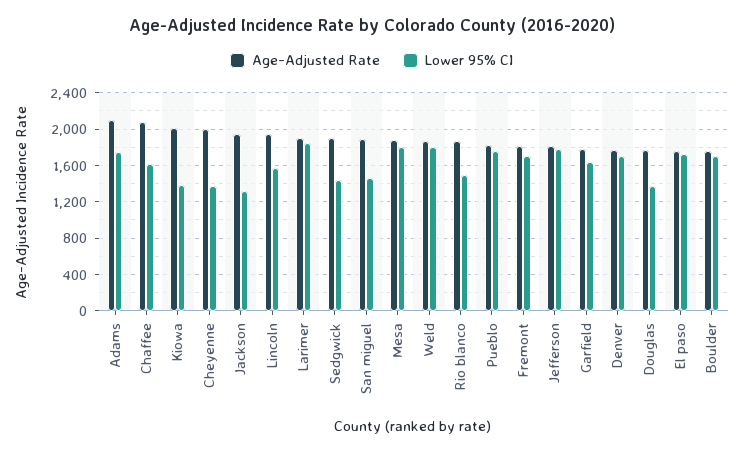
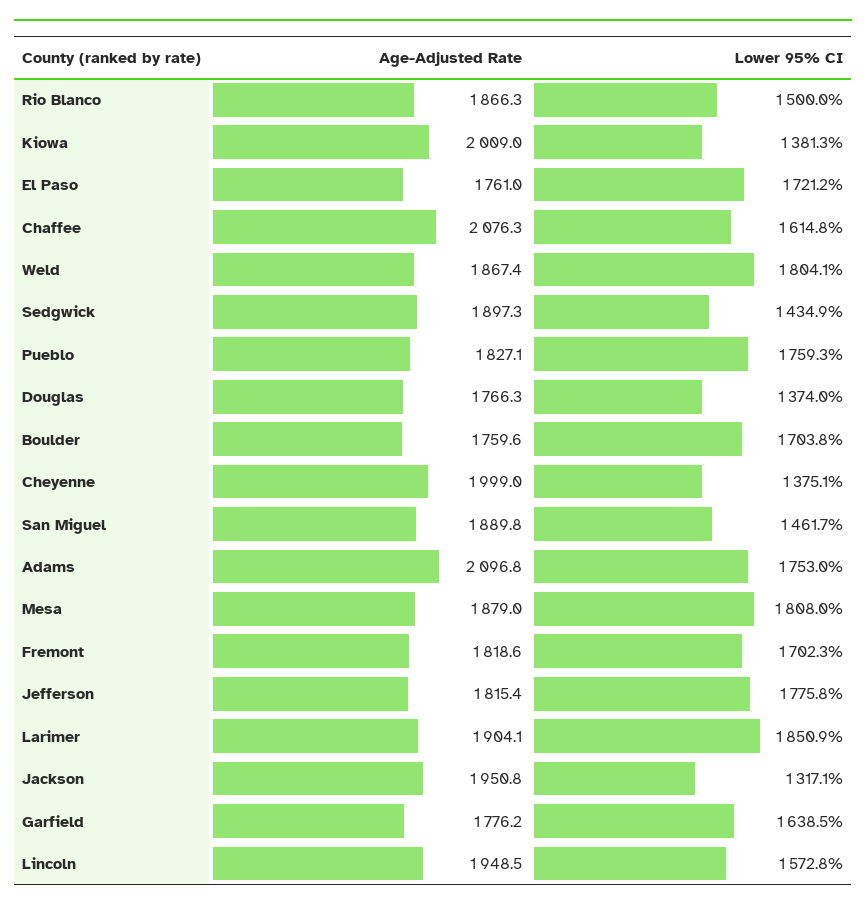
Age-Adjusted Rate, Denver: 1800 -> none
Lower 95% CI, Denver: 1700 -> none

